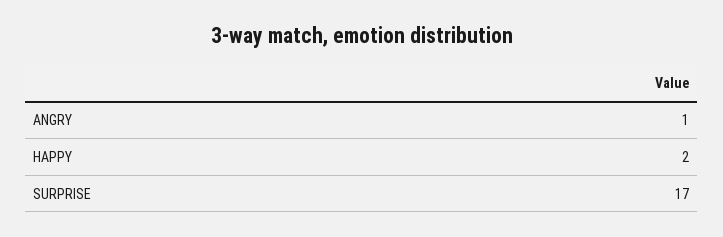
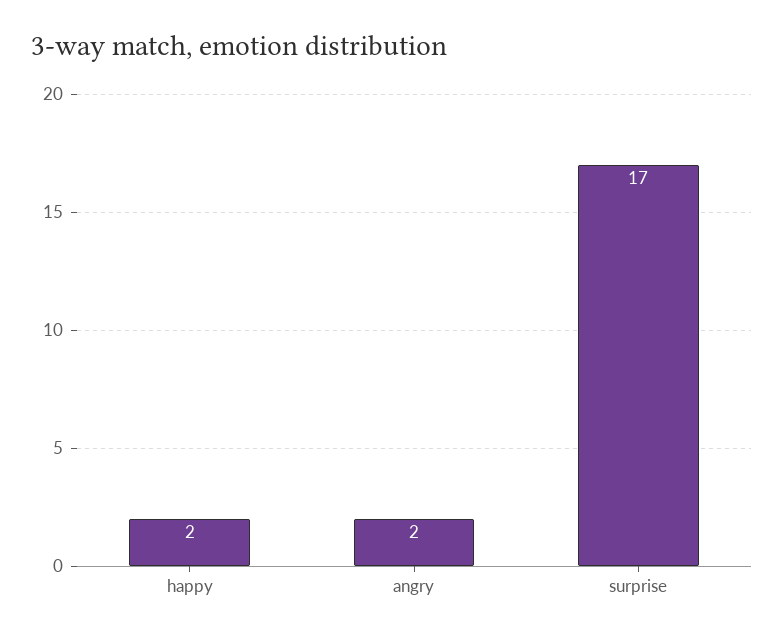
ANGRY: 1 -> 2

